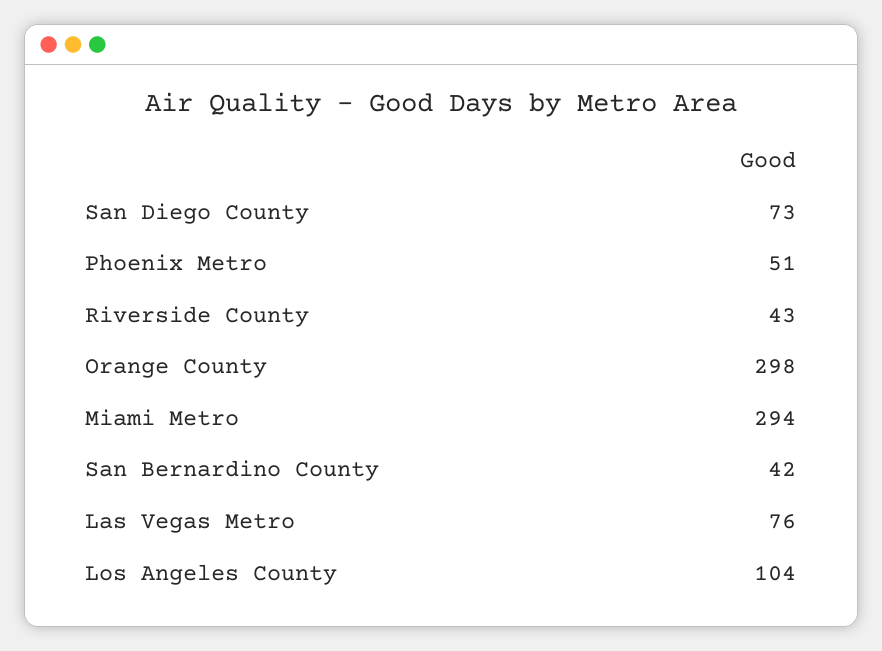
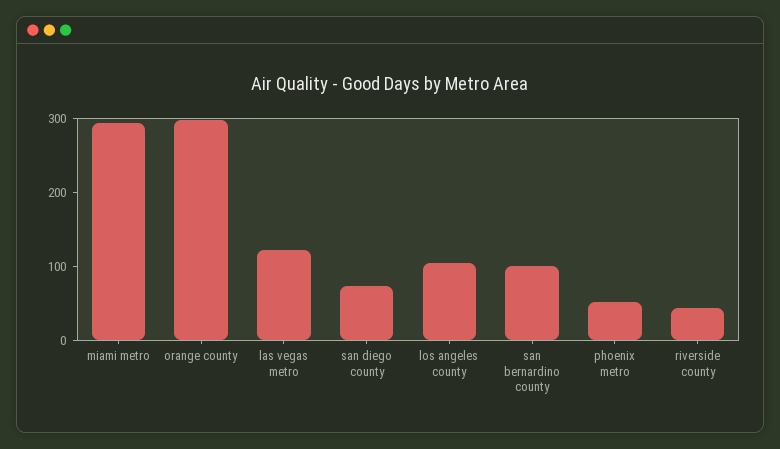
San Bernardino County: 42 -> 100
Las Vegas Metro: 76 -> 120

